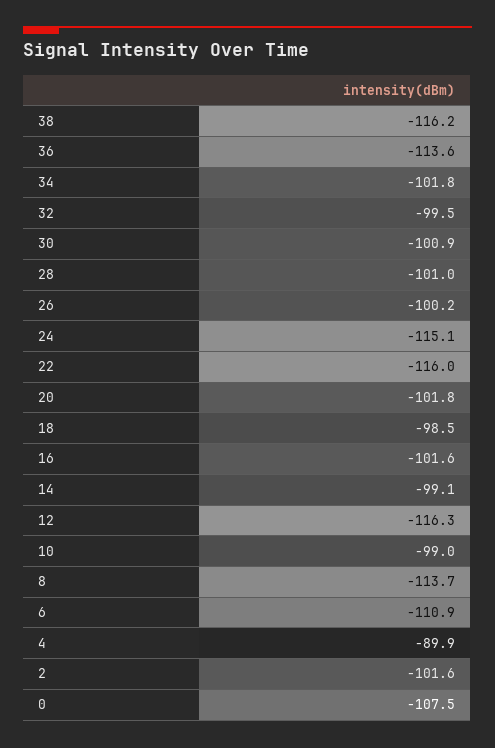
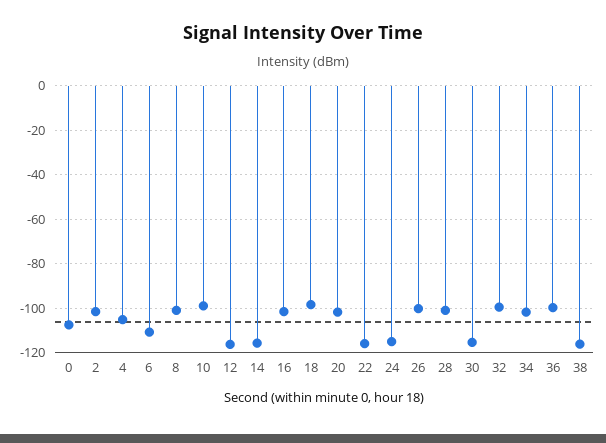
36: -113.6 -> -100
30: -100.9 -> -115
14: -99.1 -> -115
8: -113.7 -> -100
4: -89.9 -> -105

